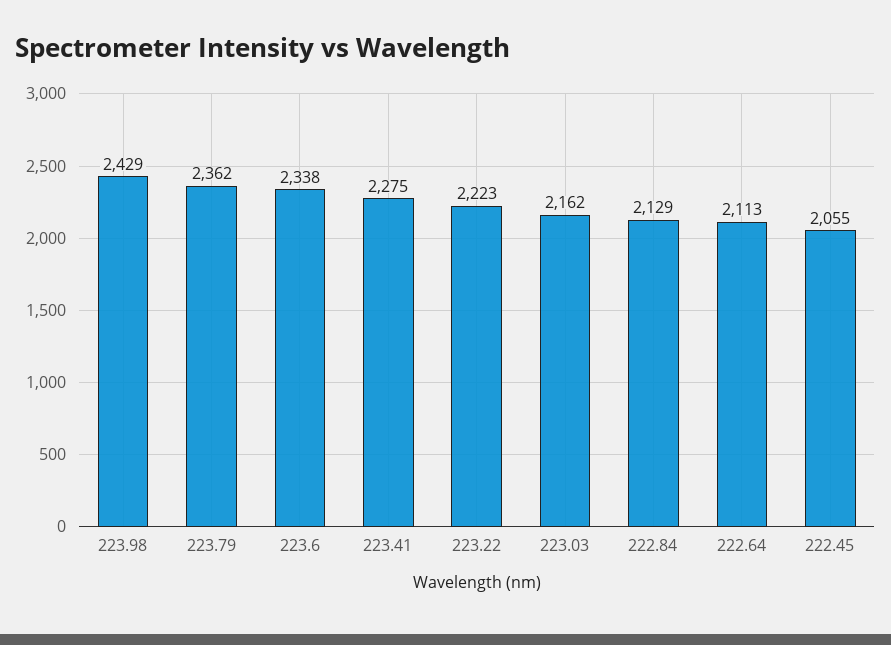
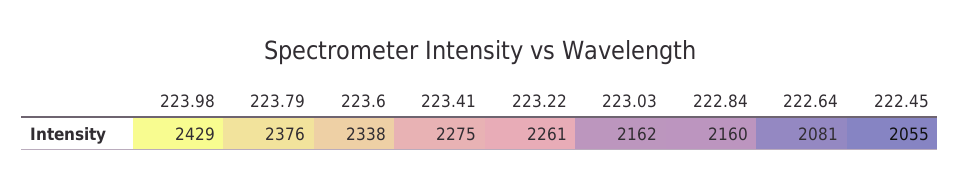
223.79: 2362 -> 2376
223.22: 2223 -> 2261
222.84: 2129 -> 2160
222.64: 2113 -> 2081

